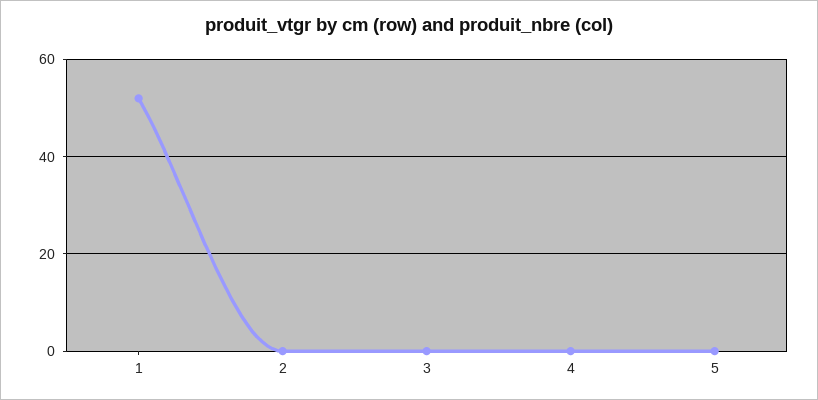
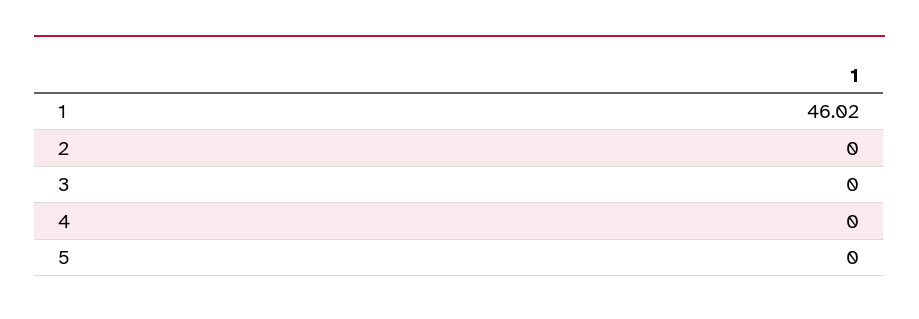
1: 52 -> 46.02

